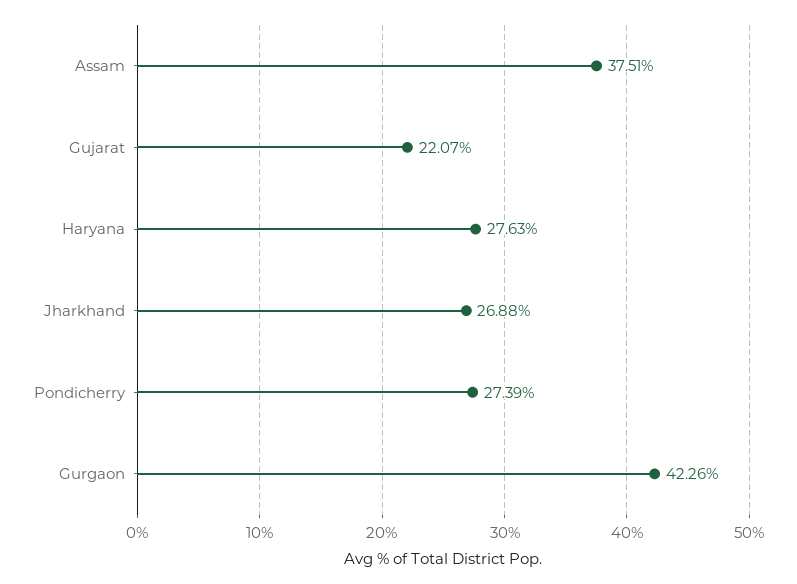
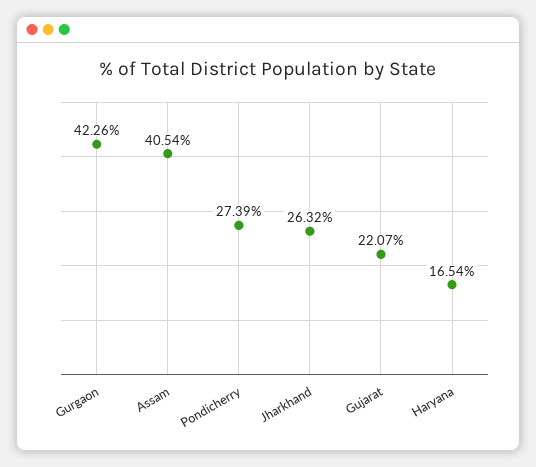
Assam: 37.51 -> 40.54
Haryana: 27.63 -> 16.54
Jharkhand: 26.88 -> 26.32

